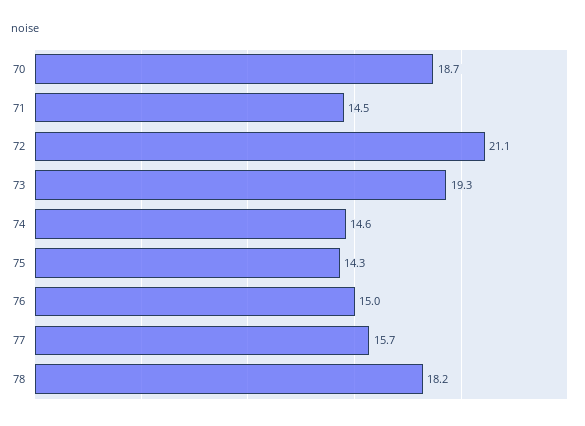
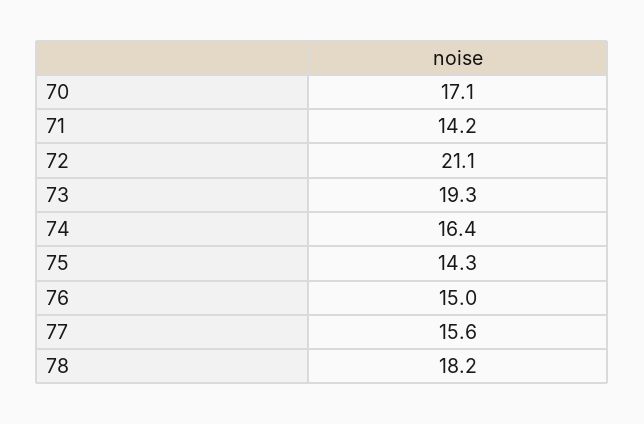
70: 18.7 -> 17.1
71: 14.5 -> 14.2
74: 14.6 -> 16.4
77: 15.7 -> 15.6

